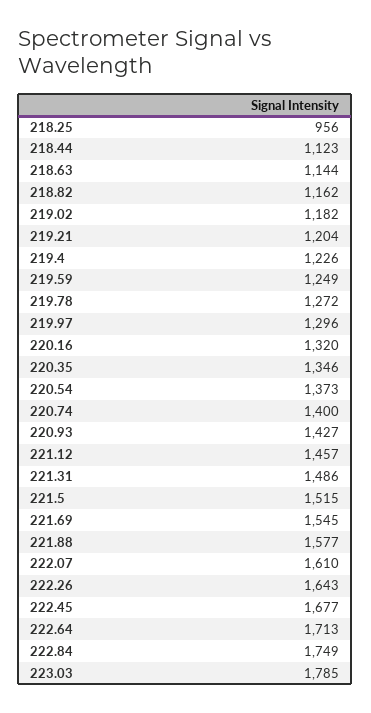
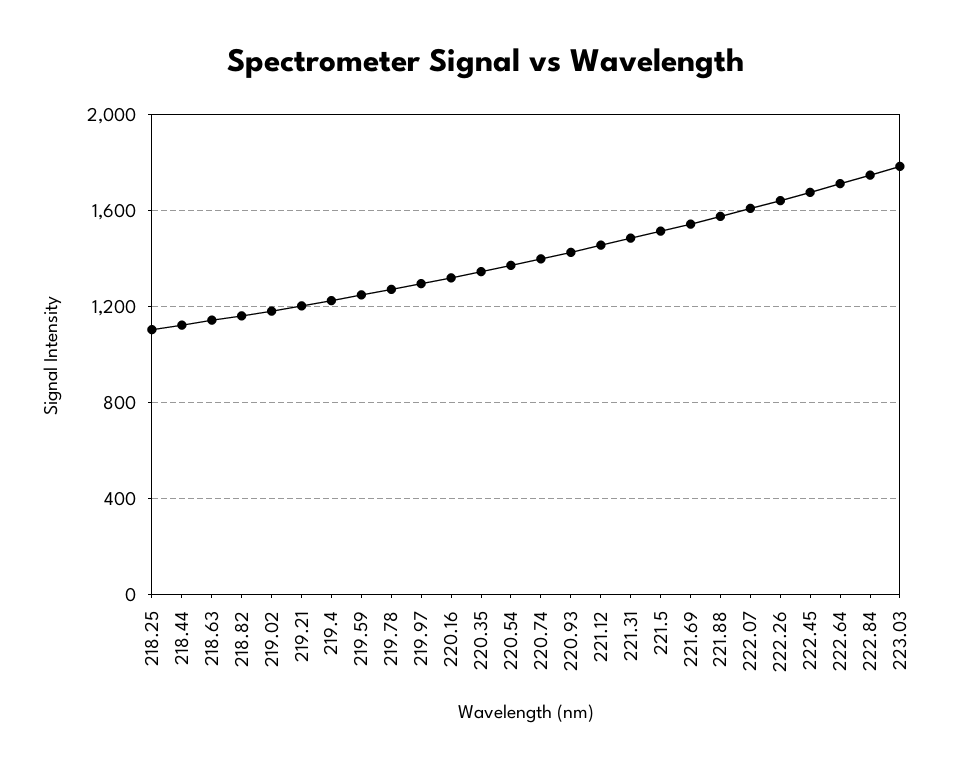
218.25: 956 -> 1100

